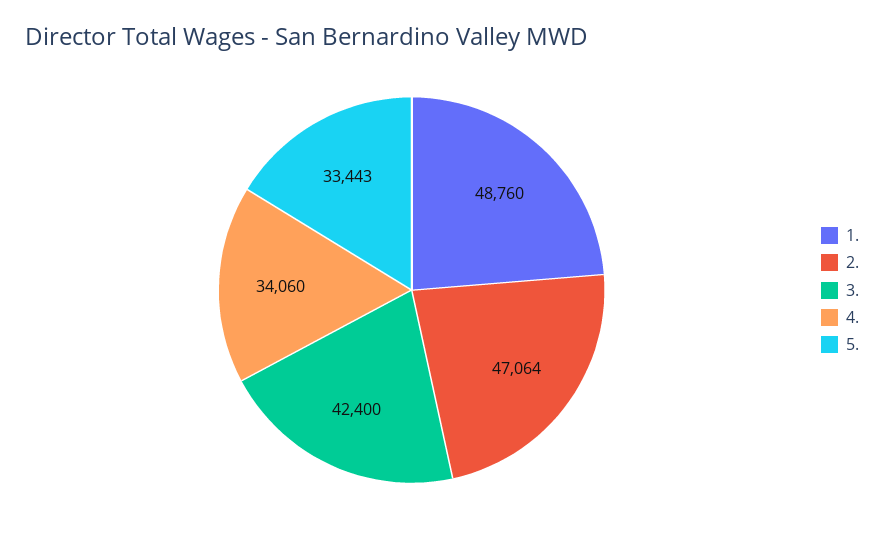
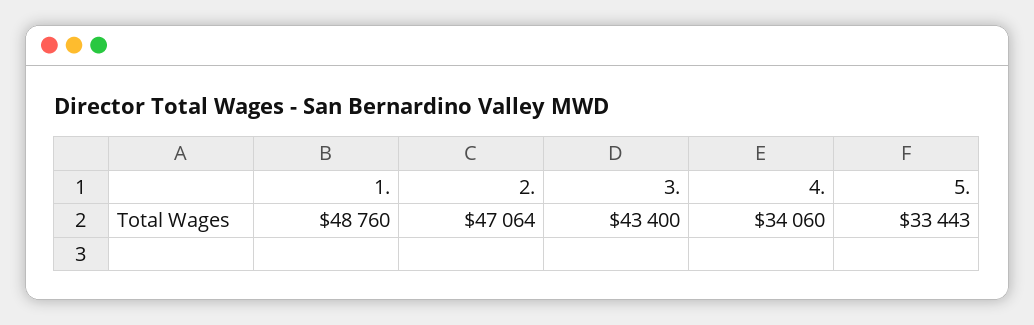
3.: 42400 -> 43400

